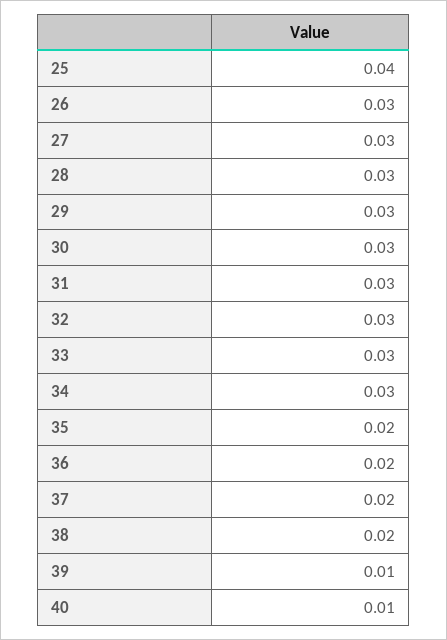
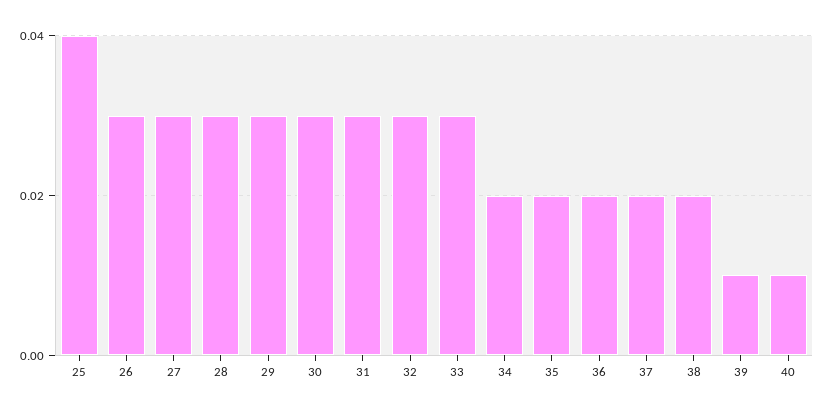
34: 0.03 -> 0.02

